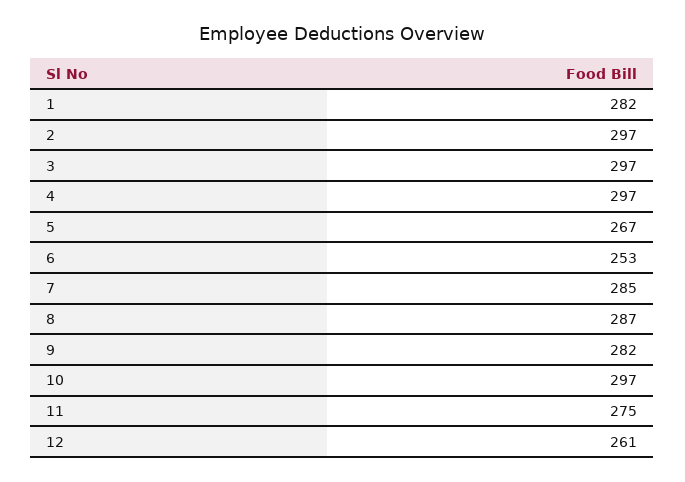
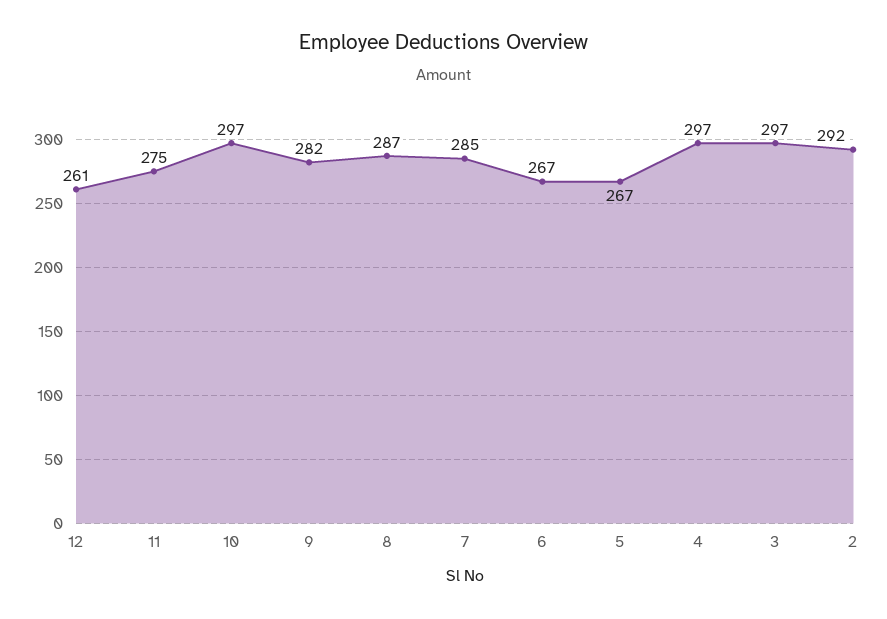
1: 282 -> none
2: 297 -> 292
6: 253 -> 267

